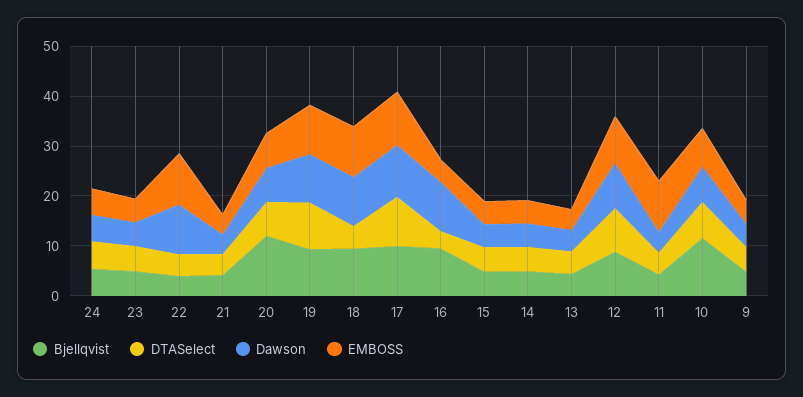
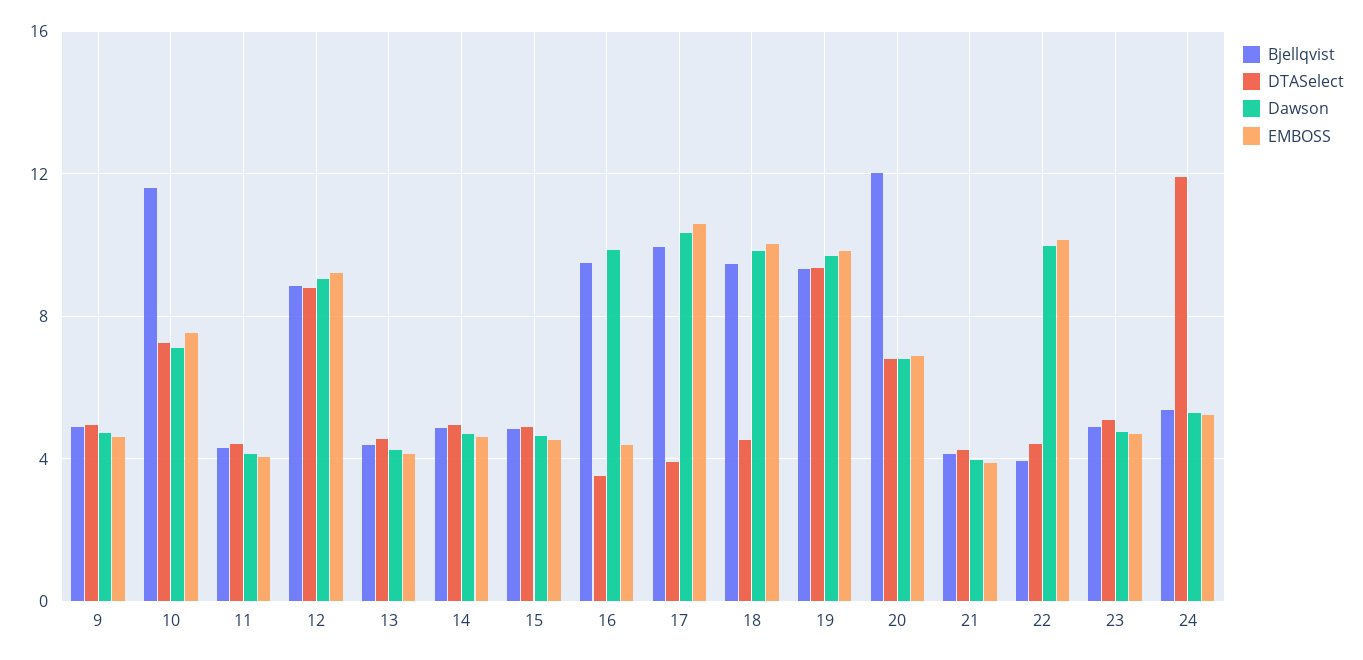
DTASelect, 24: 6 -> 12
DTASelect, 17: 10 -> 4
EMBOSS, 11: 10 -> 4

